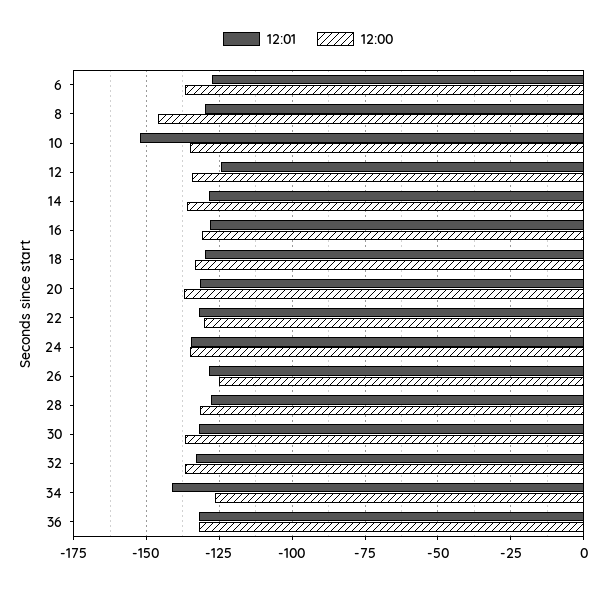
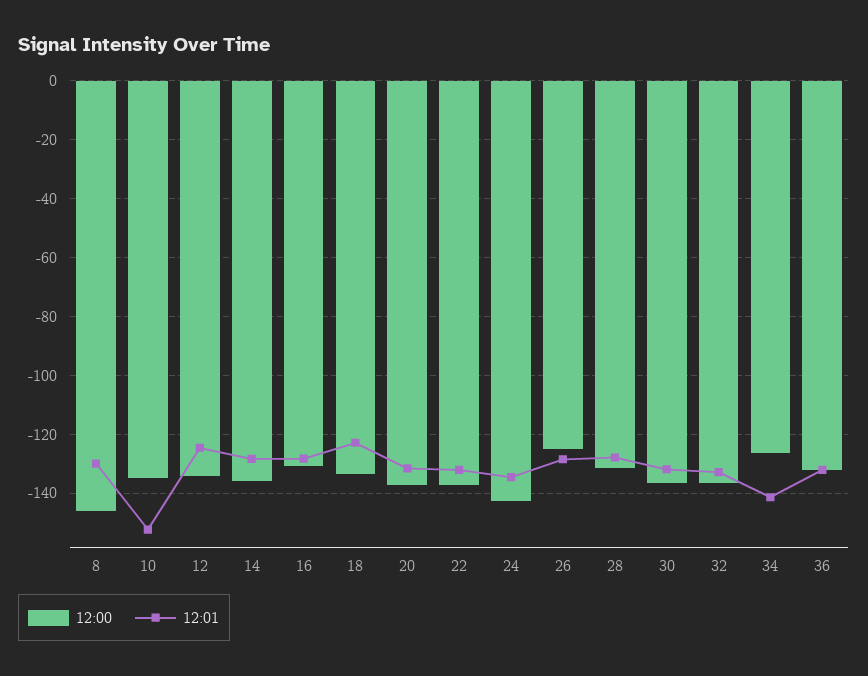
12:01, 6: -127.5 -> none
12:00, 6: -137.5 -> none
12:01, 18: -130 -> -122.5
12:00, 22: -130 -> -137.5
12:00, 24: -135 -> -142.5

